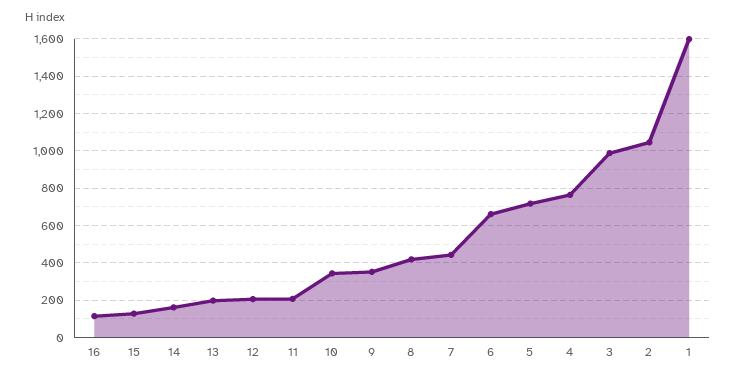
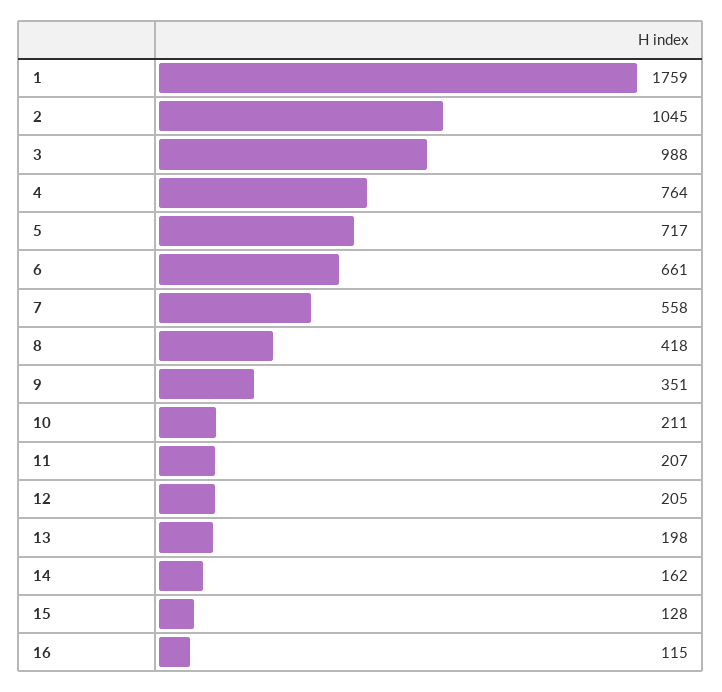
10: 350 -> 211
7: 450 -> 558
1: 1600 -> 1759

